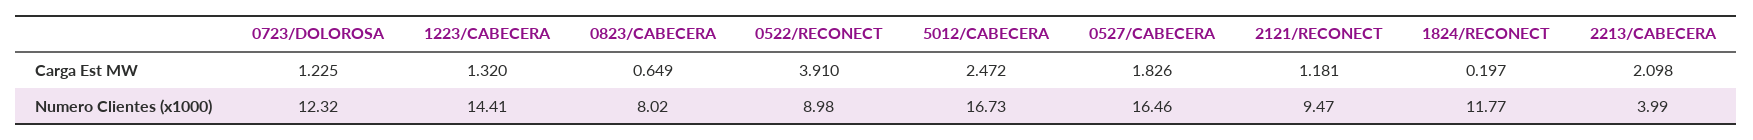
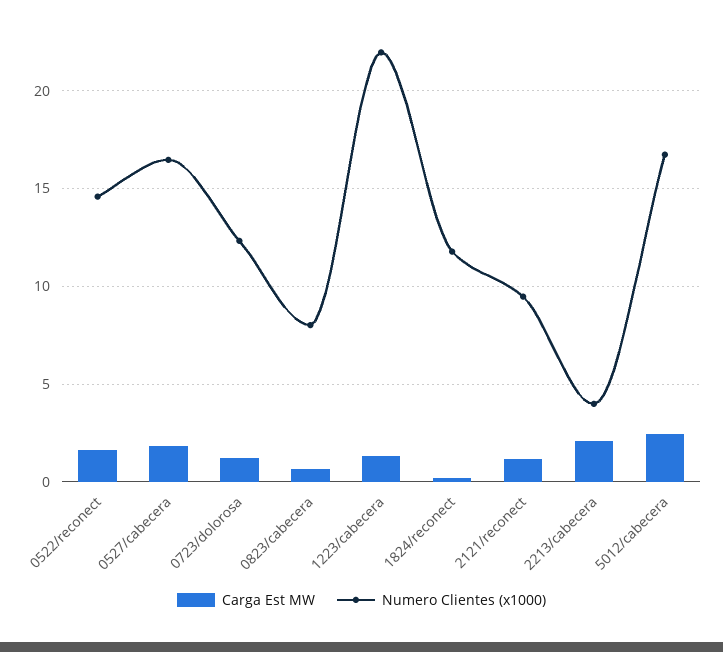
Carga Est MW, 0522/RECONECT: 3.91 -> 1.5
Numero Clientes (x1000), 1223/CABECERA: 14.41 -> 22
Numero Clientes (x1000), 0522/RECONECT: 8.98 -> 14.5

